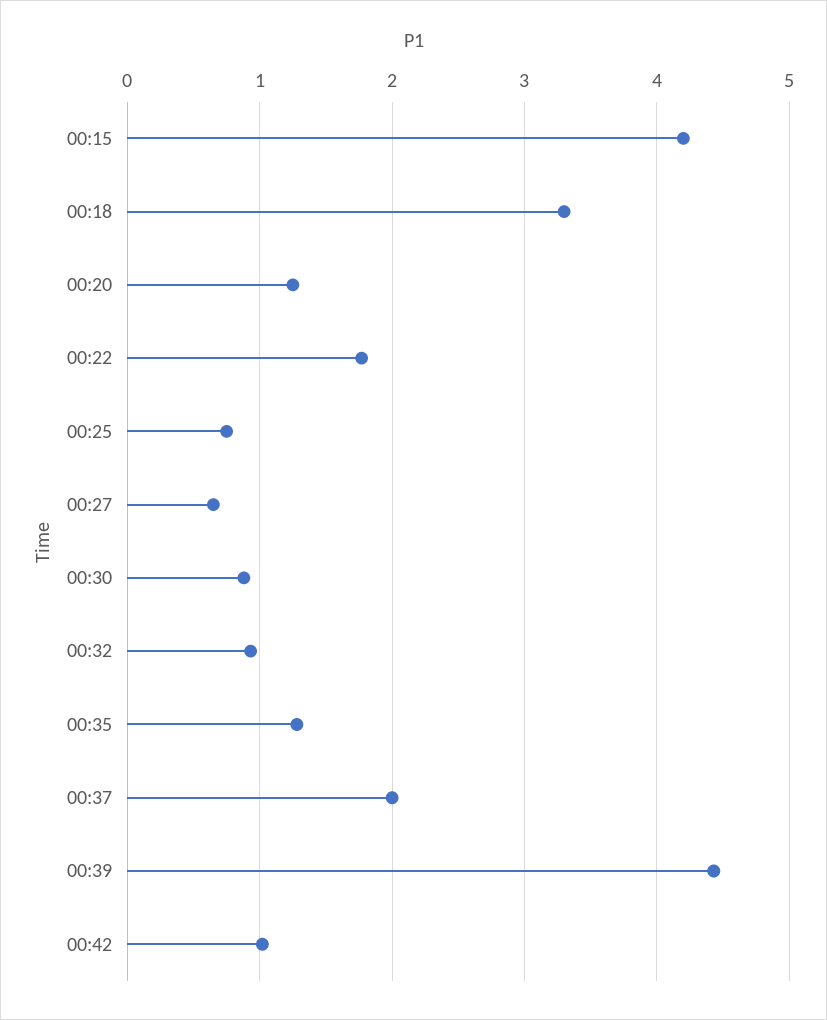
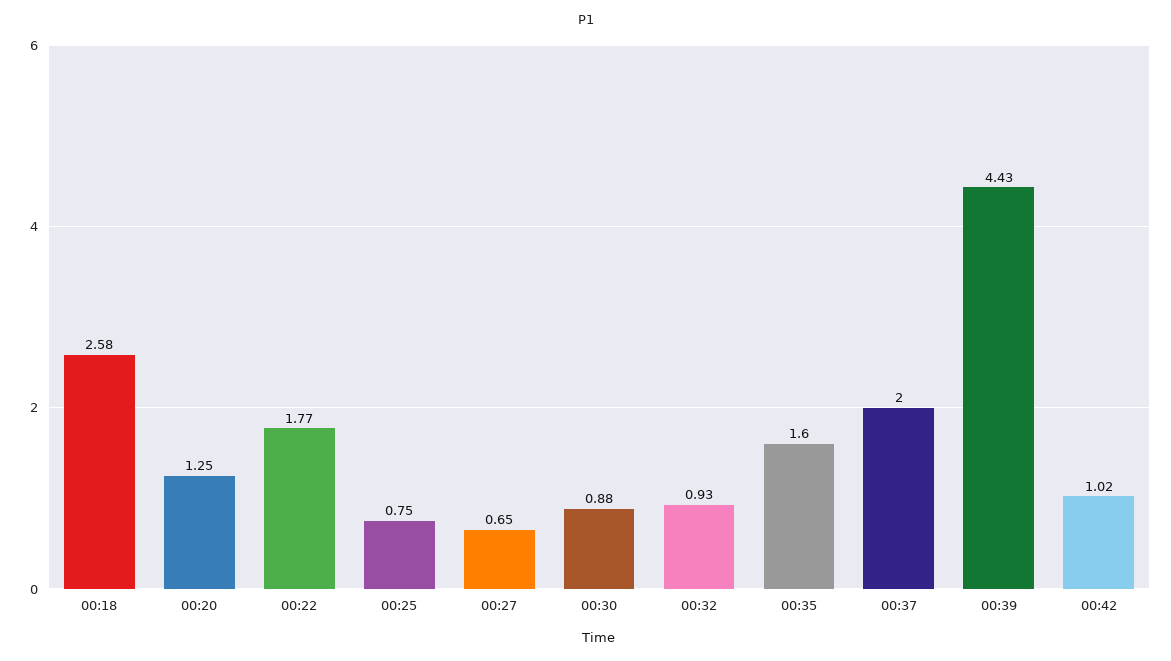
00:15: 4.2 -> none
00:18: 3.3 -> 2.58
00:35: 1.3 -> 1.6

